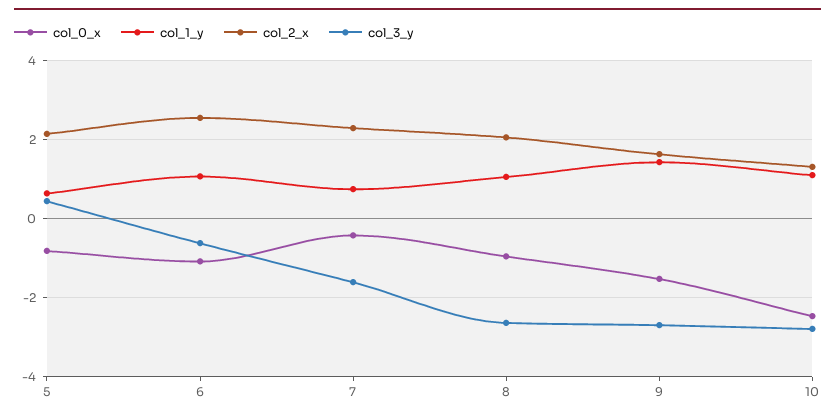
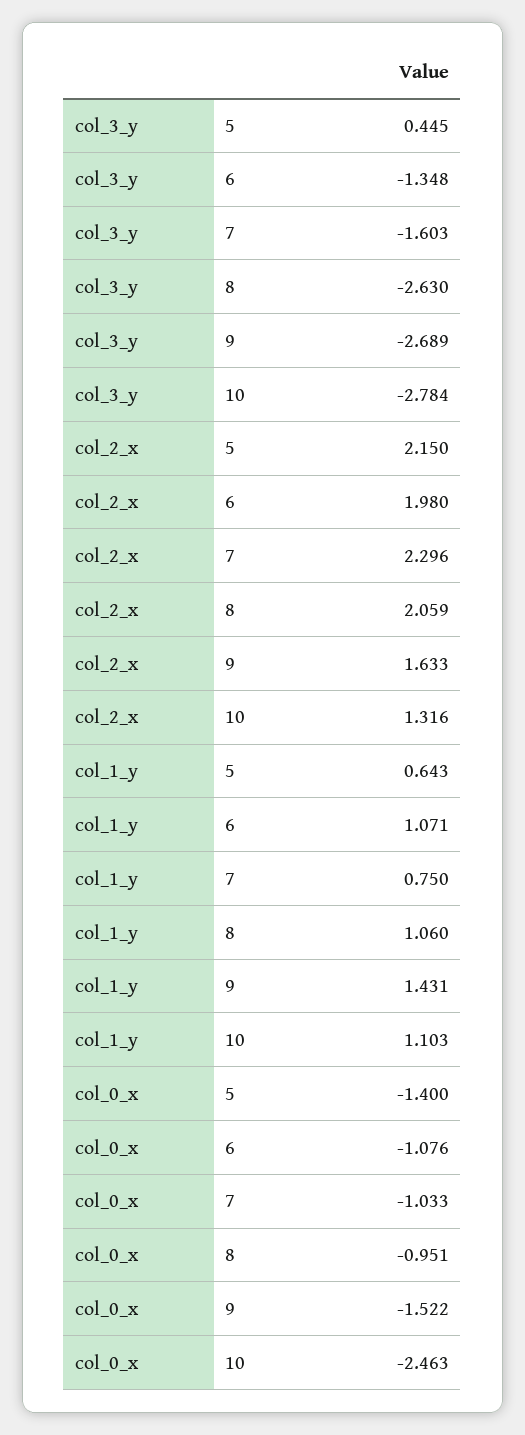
col_0_x, 5: -0.8 -> -1.4
col_2_x, 6: 2.6 -> 1.98
col_3_y, 6: -0.6 -> -1.348
col_0_x, 7: -0.4 -> -1.033

